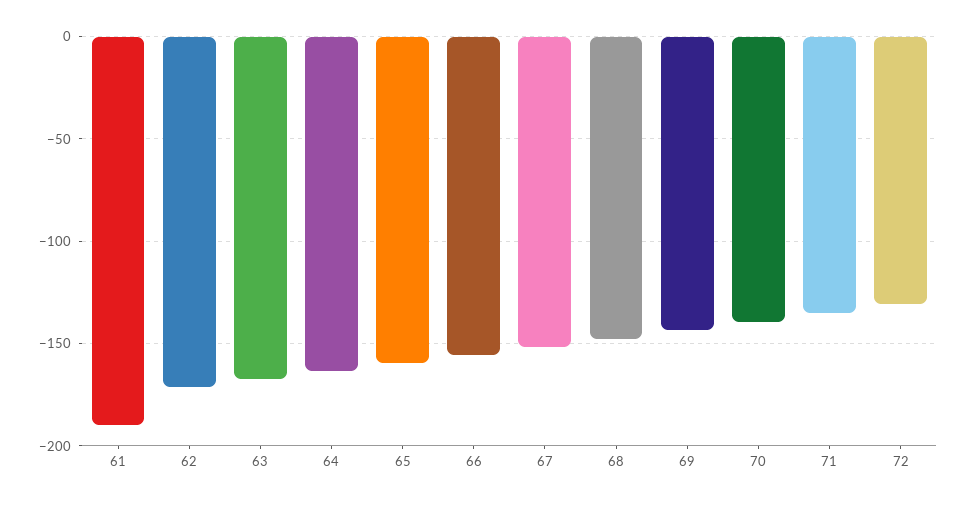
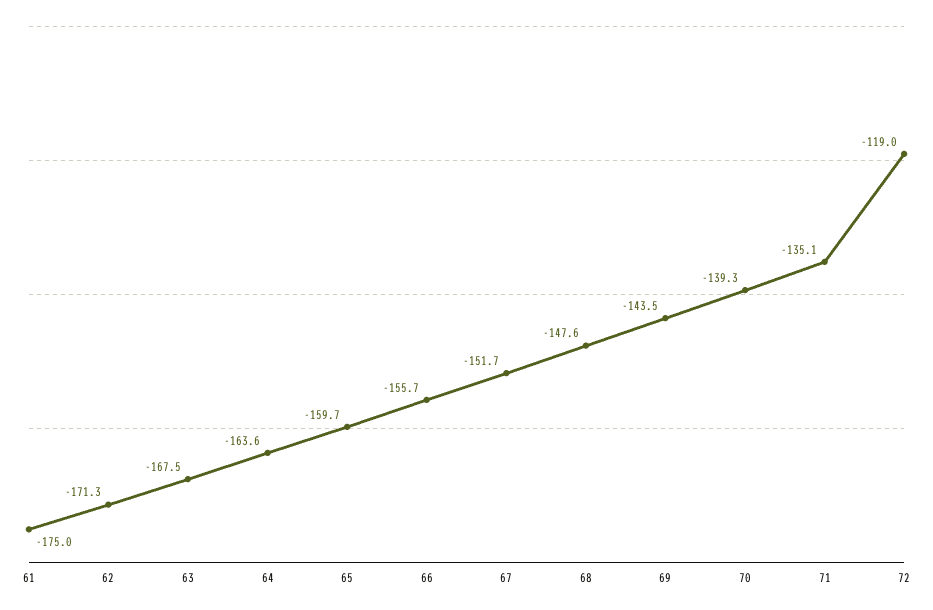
61: -190 -> -175
72: -130 -> -119

